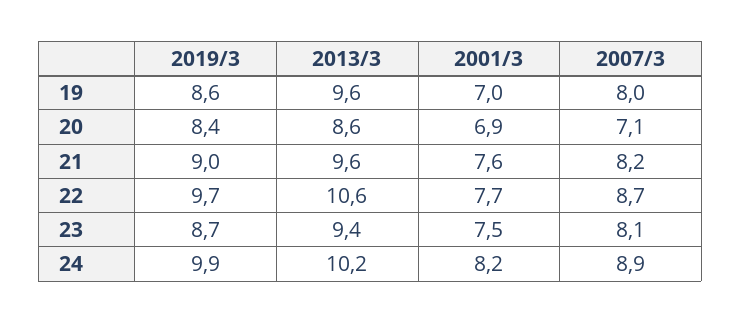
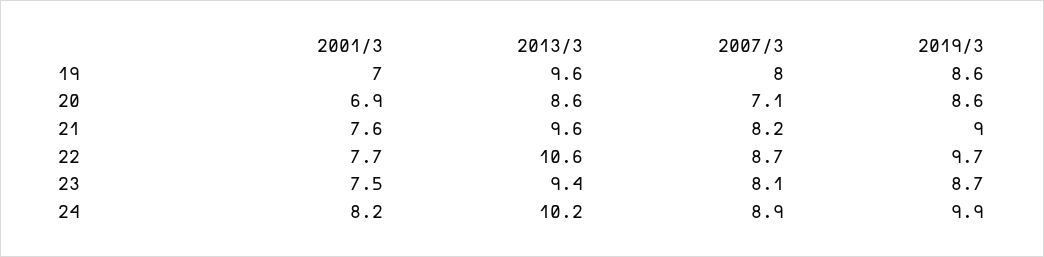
2019/3, 20: 8.4 -> 8.6

